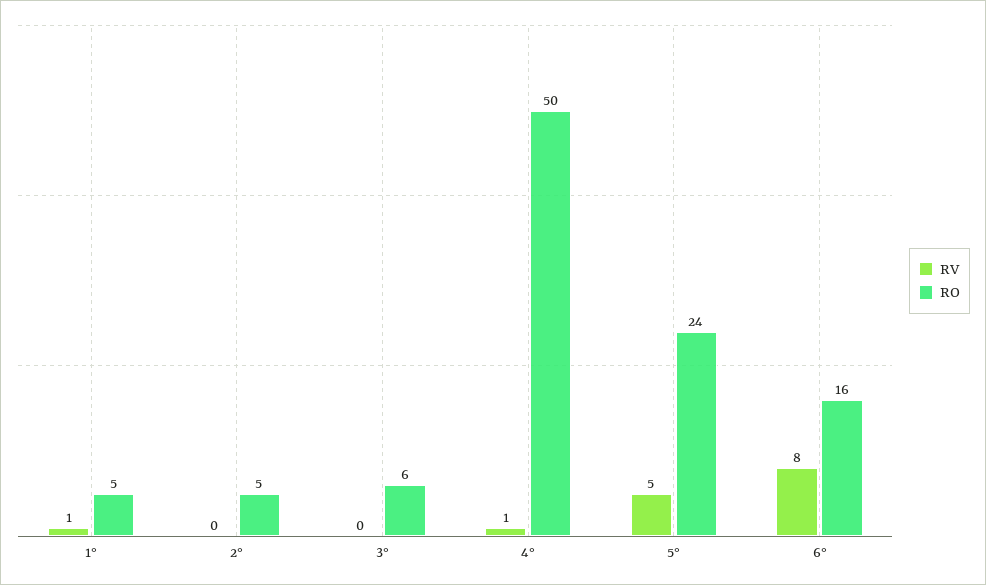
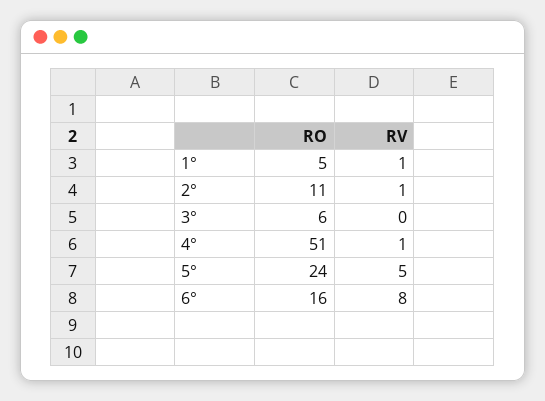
RV, 2°: 0 -> 1
RO, 2°: 5 -> 11
RO, 4°: 50 -> 51

